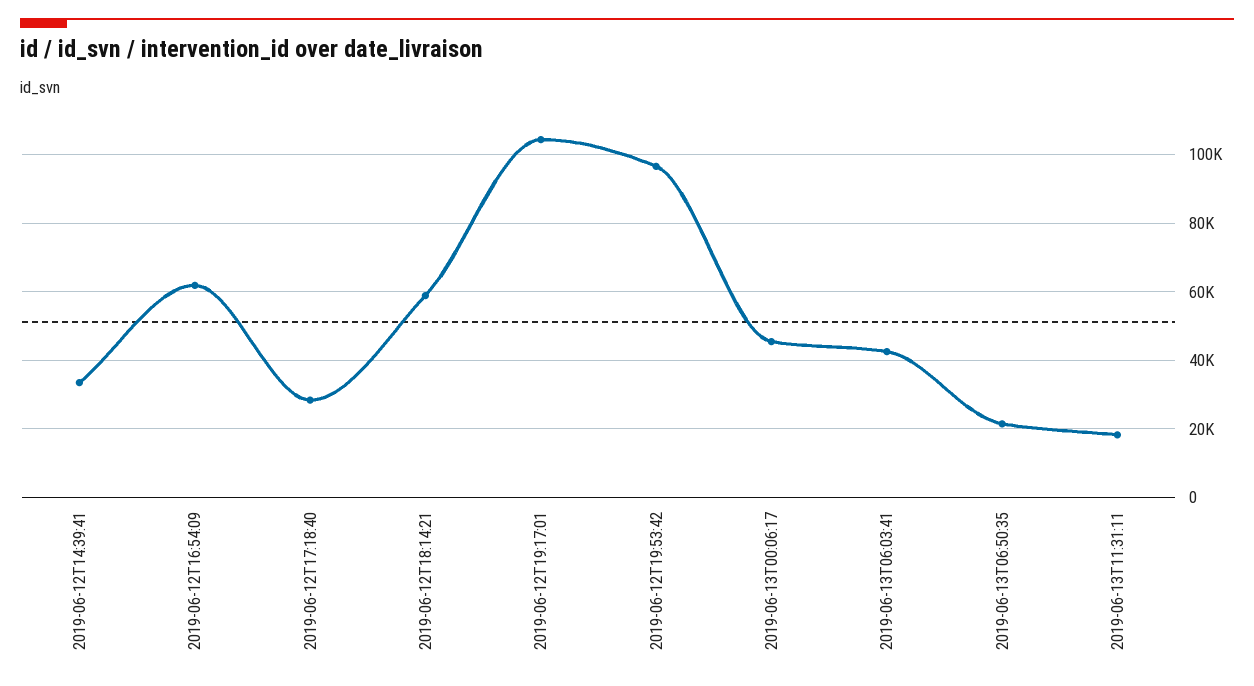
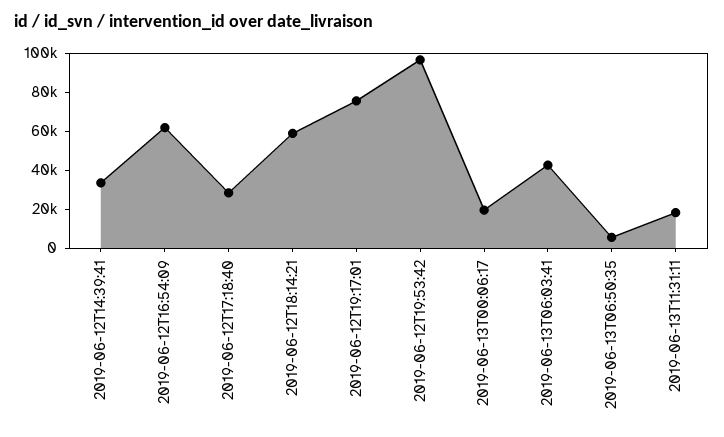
2019-06-12T19:17:01: 104000 -> 75000
2019-06-13T00:06:17: 46000 -> 20000
2019-06-13T06:50:35: 22000 -> 5000

